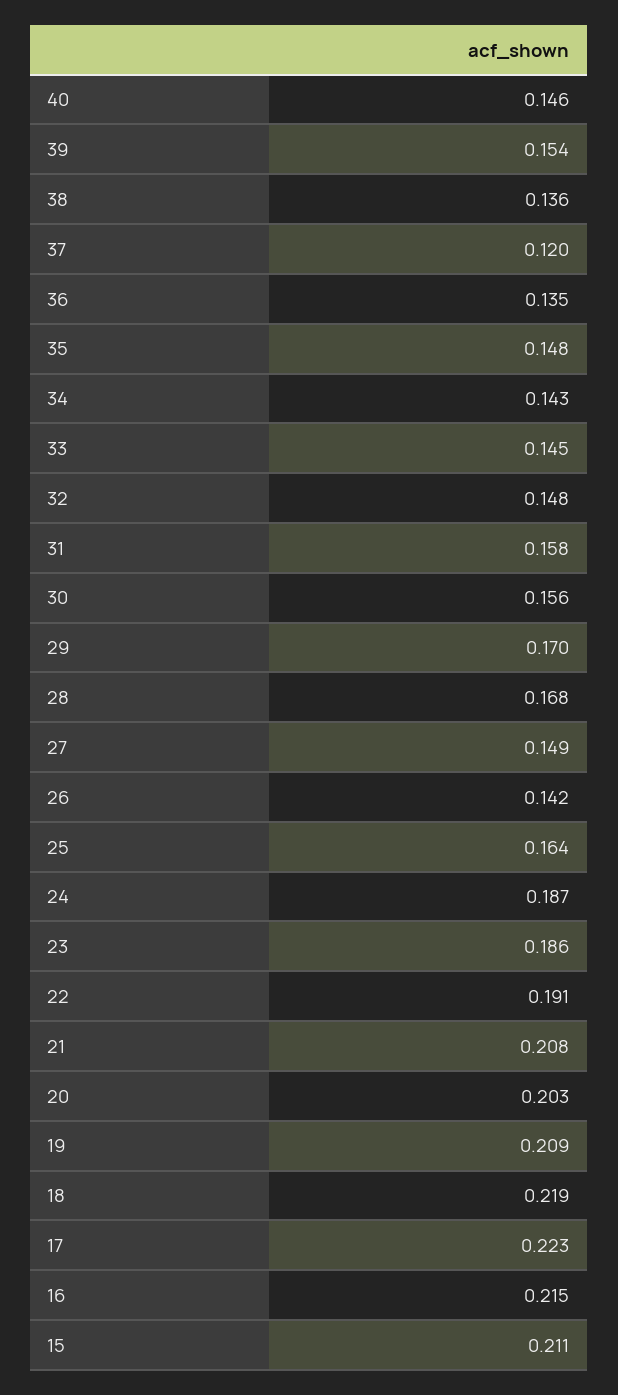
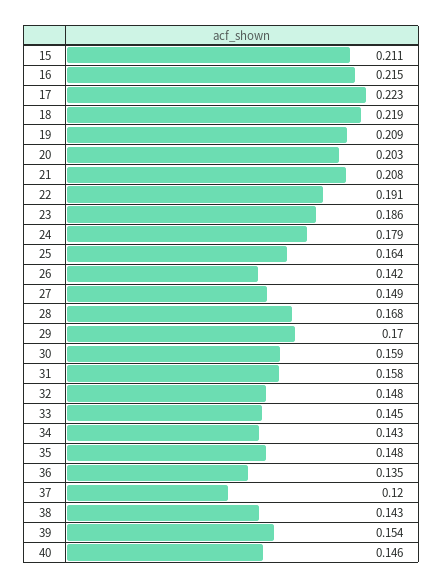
38: 0.136 -> 0.143
30: 0.156 -> 0.159
24: 0.187 -> 0.179

